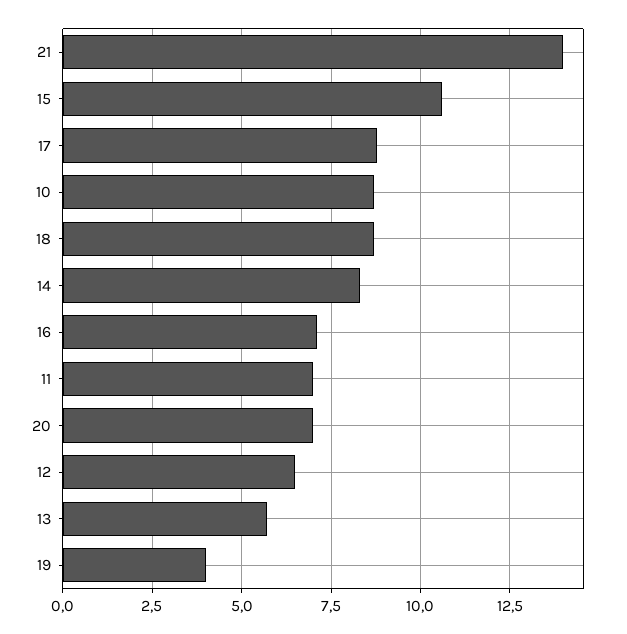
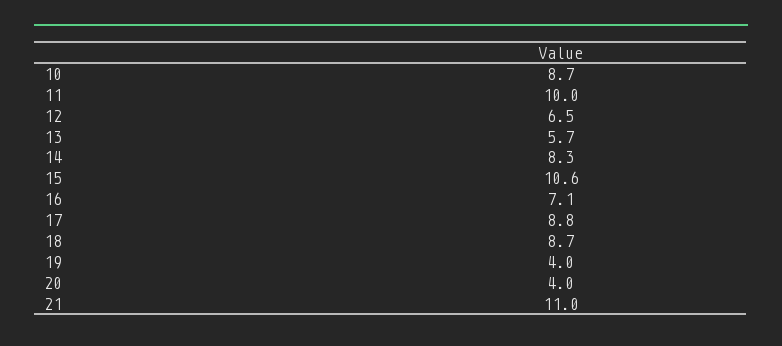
21: 14 -> 11
11: 7 -> 10
20: 7 -> 4

